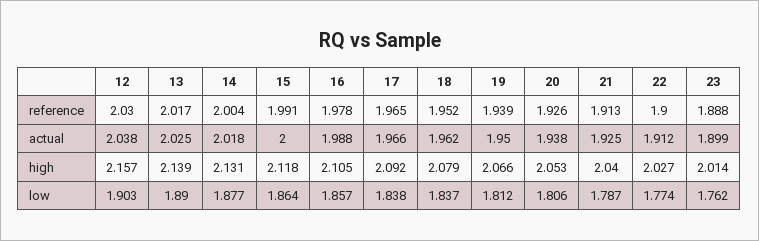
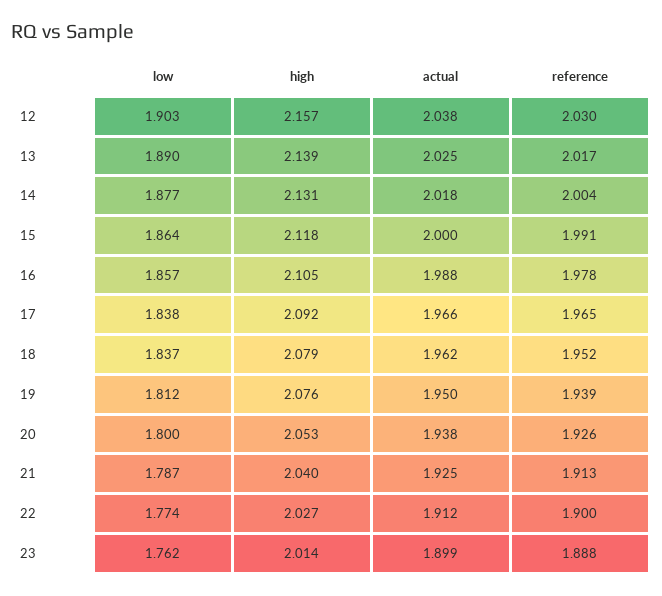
19, high: 2.066 -> 2.076
20, low: 1.806 -> 1.8

